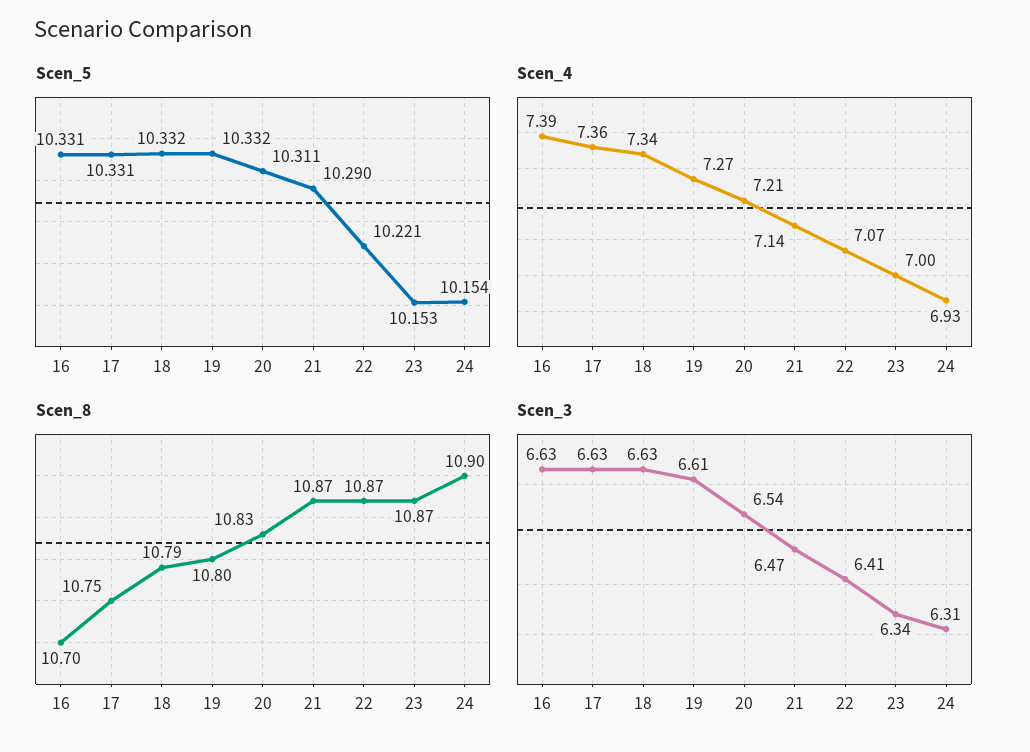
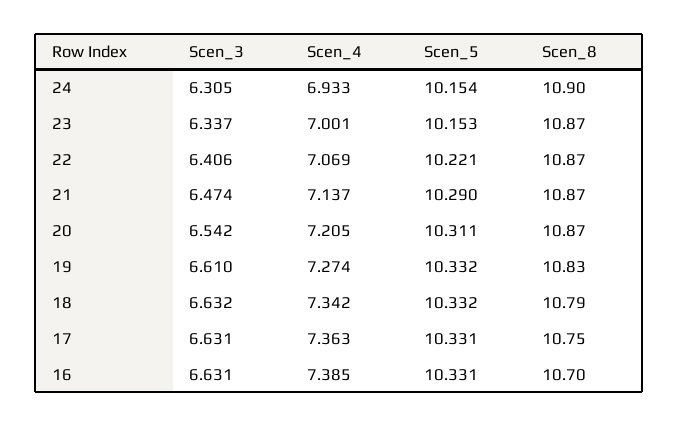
Scen_8, 19: 10.8 -> 10.83
Scen_8, 20: 10.83 -> 10.87

